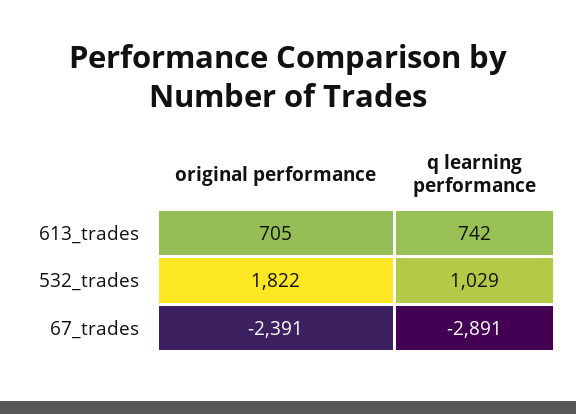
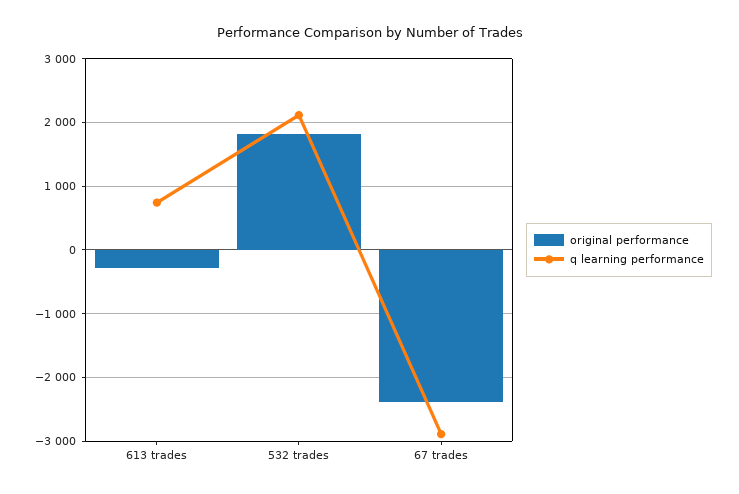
original performance, 613_trades: 705 -> -300
q learning performance, 532_trades: 1029 -> 2100

